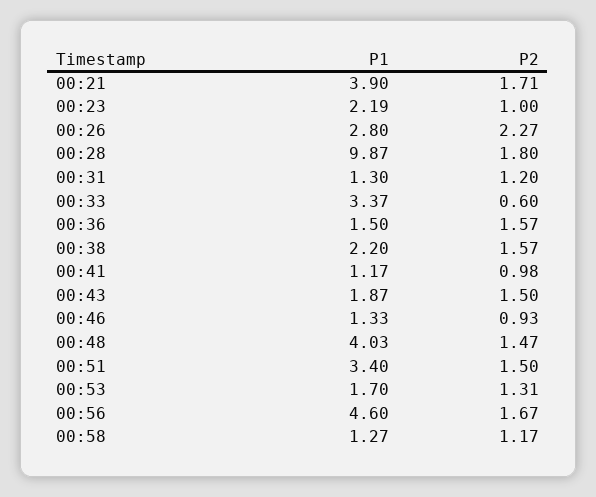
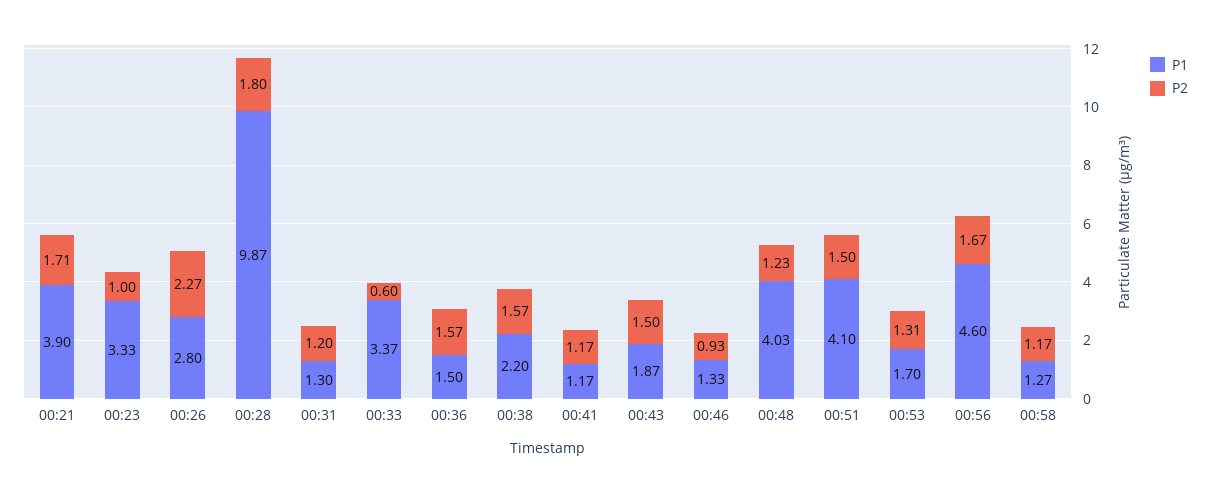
P1, 00:23: 2.19 -> 3.33
P2, 00:41: 0.98 -> 1.17
P2, 00:48: 1.47 -> 1.23
P1, 00:51: 3.4 -> 4.1

